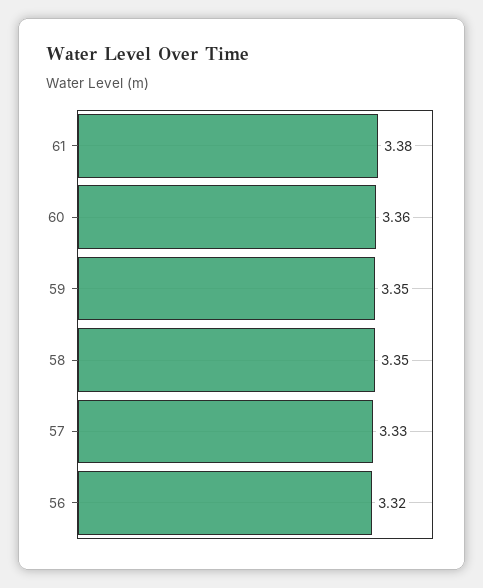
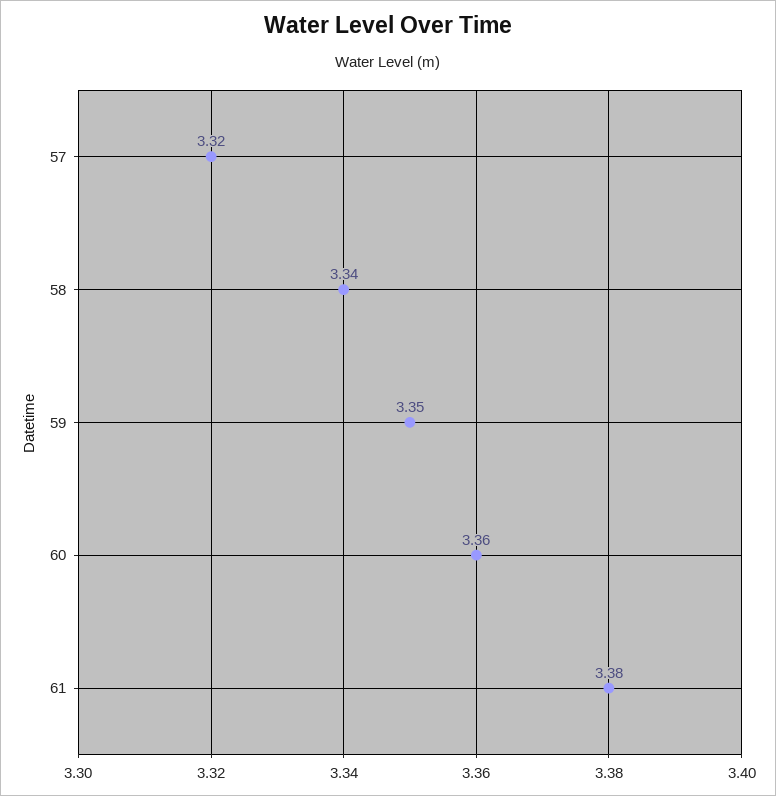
58: 3.35 -> 3.34
57: 3.33 -> 3.32
56: 3.32 -> none

